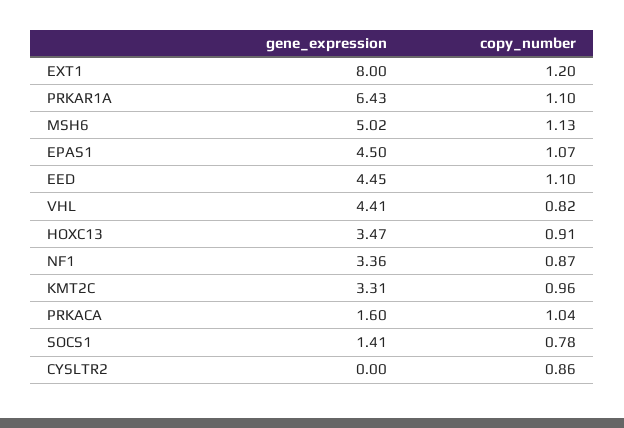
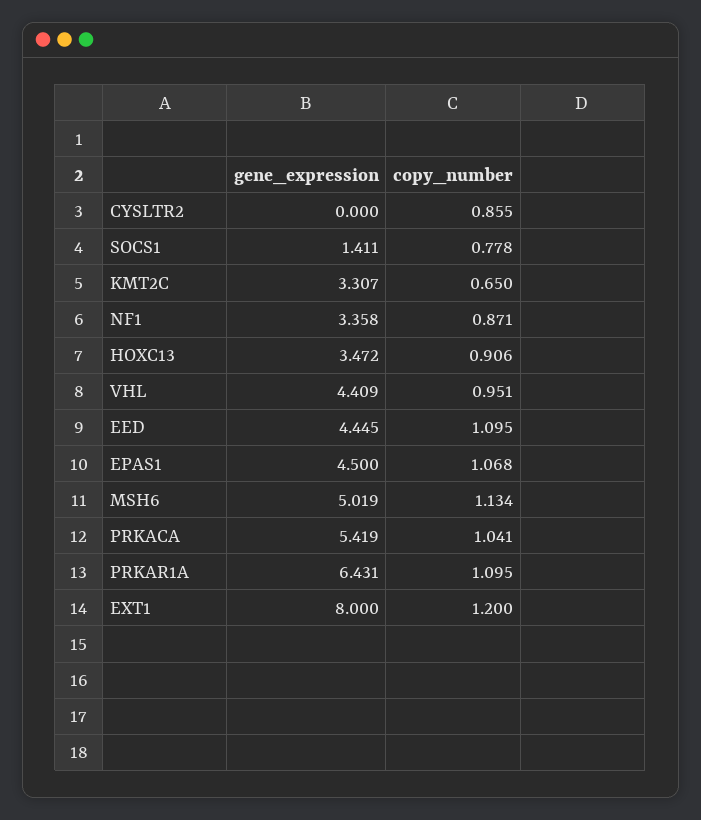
copy_number, VHL: 0.82 -> 0.951
copy_number, KMT2C: 0.96 -> 0.65
gene_expression, PRKACA: 1.6 -> 5.419

